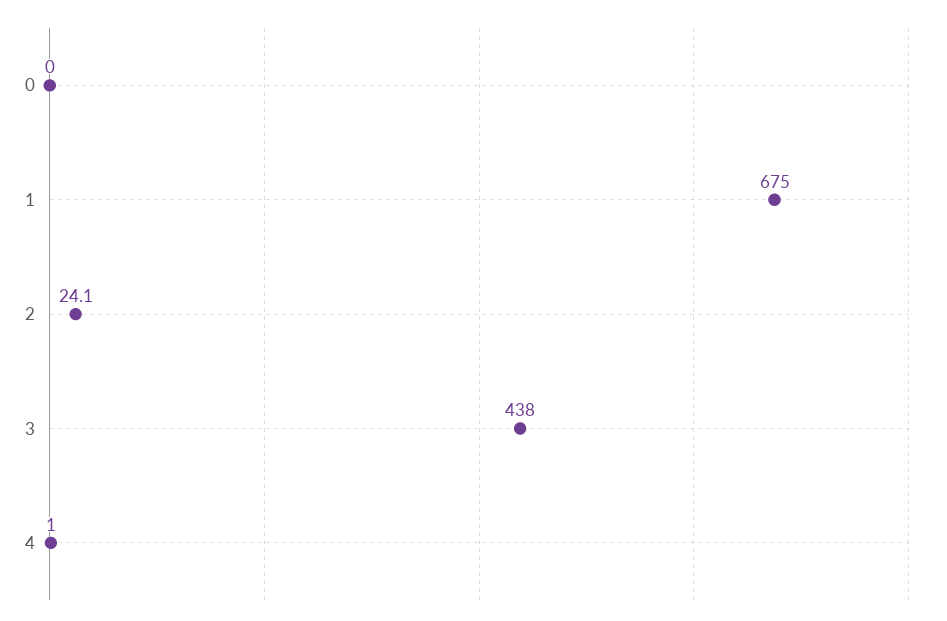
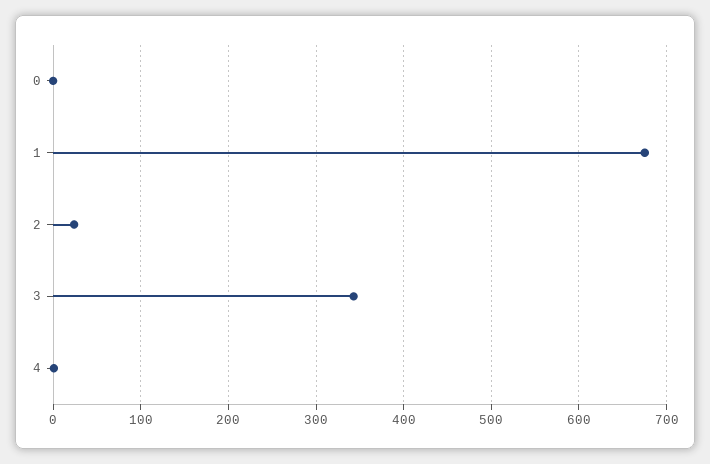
3: 438 -> 340

